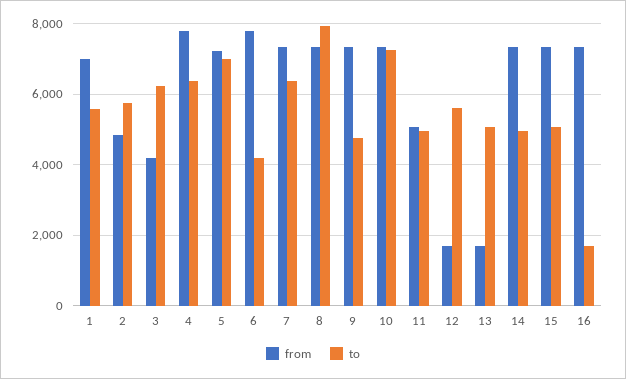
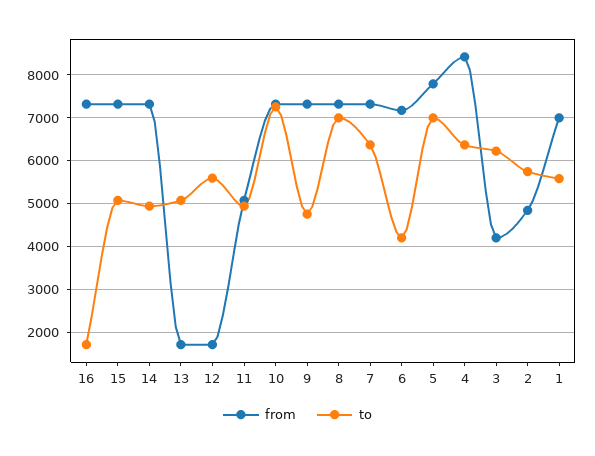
from, 4: 7800 -> 8400
from, 5: 7200 -> 7800
from, 6: 7800 -> 7200
to, 8: 8000 -> 7000

